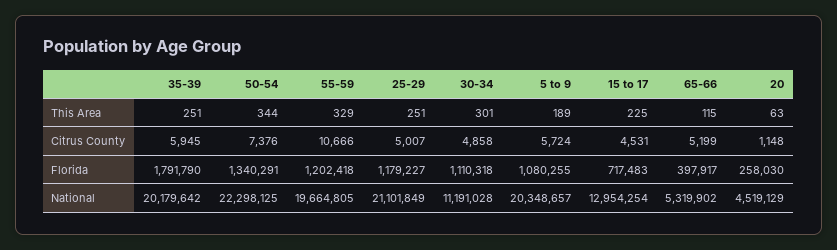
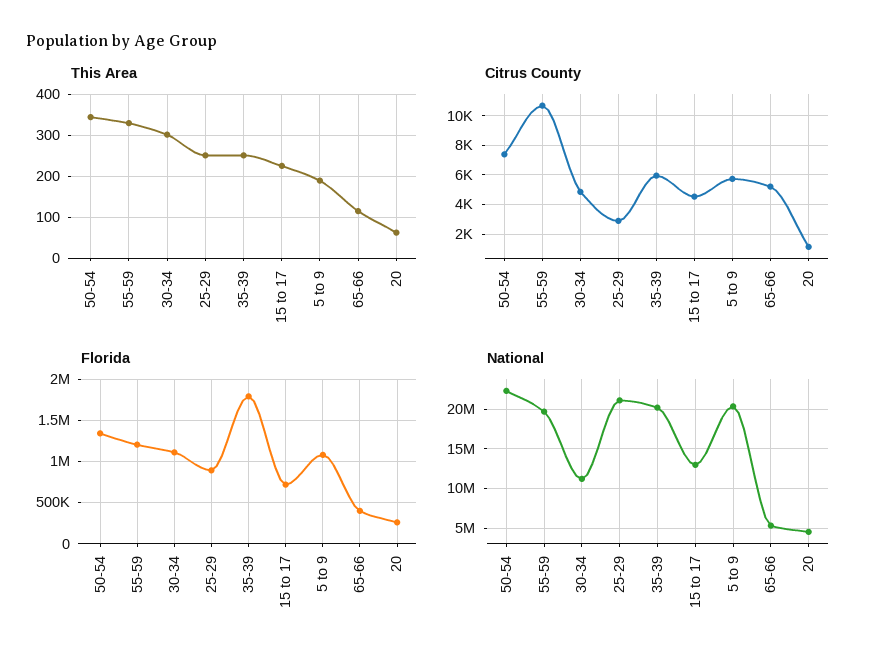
Citrus County, 25-29: 5007 -> 3000
Florida, 25-29: 1179227 -> 900000

